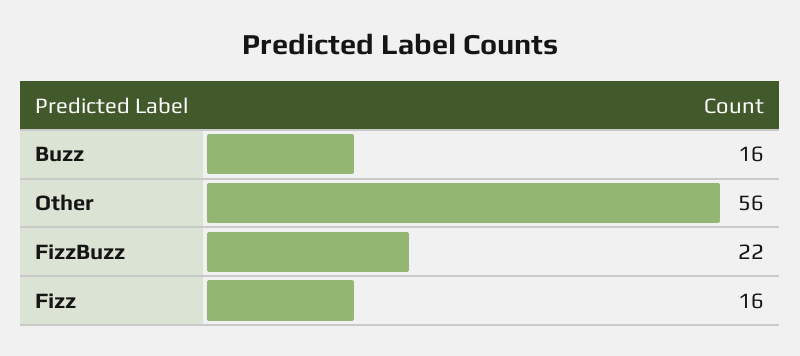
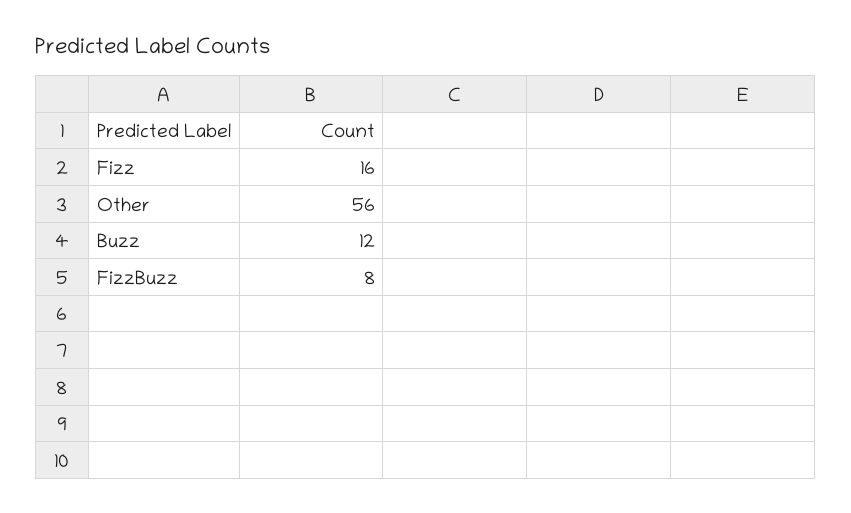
Buzz: 16 -> 12
FizzBuzz: 22 -> 8

